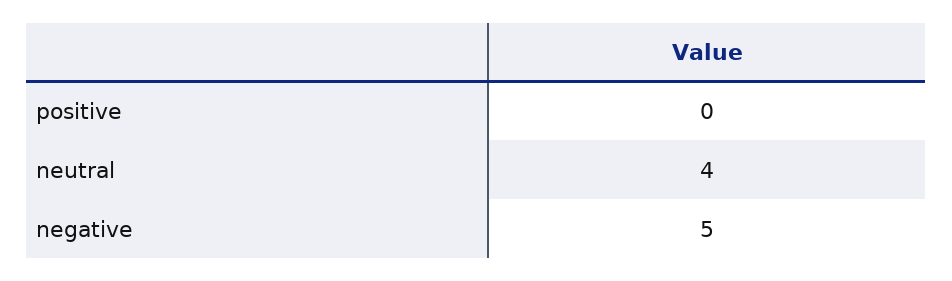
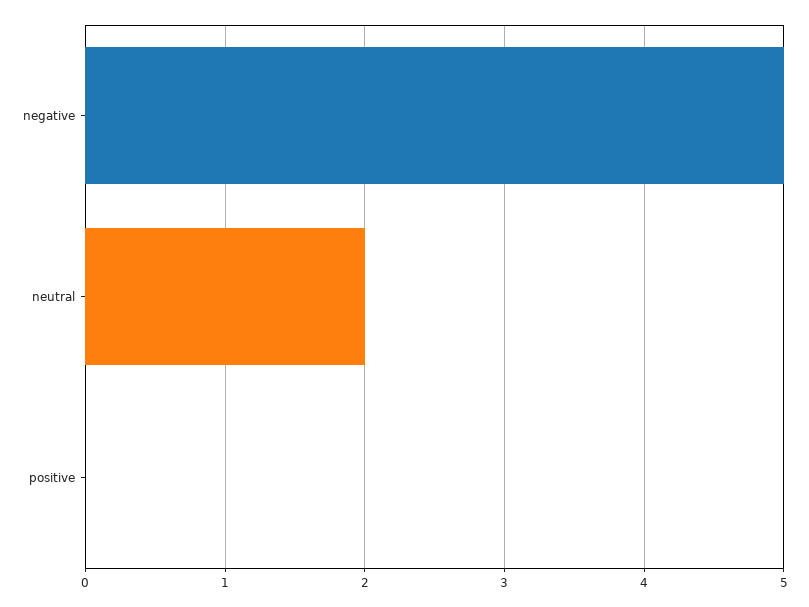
neutral: 4 -> 2

